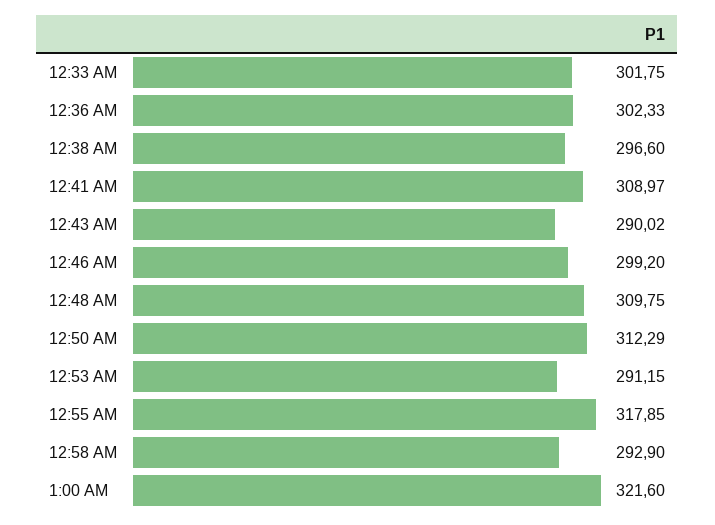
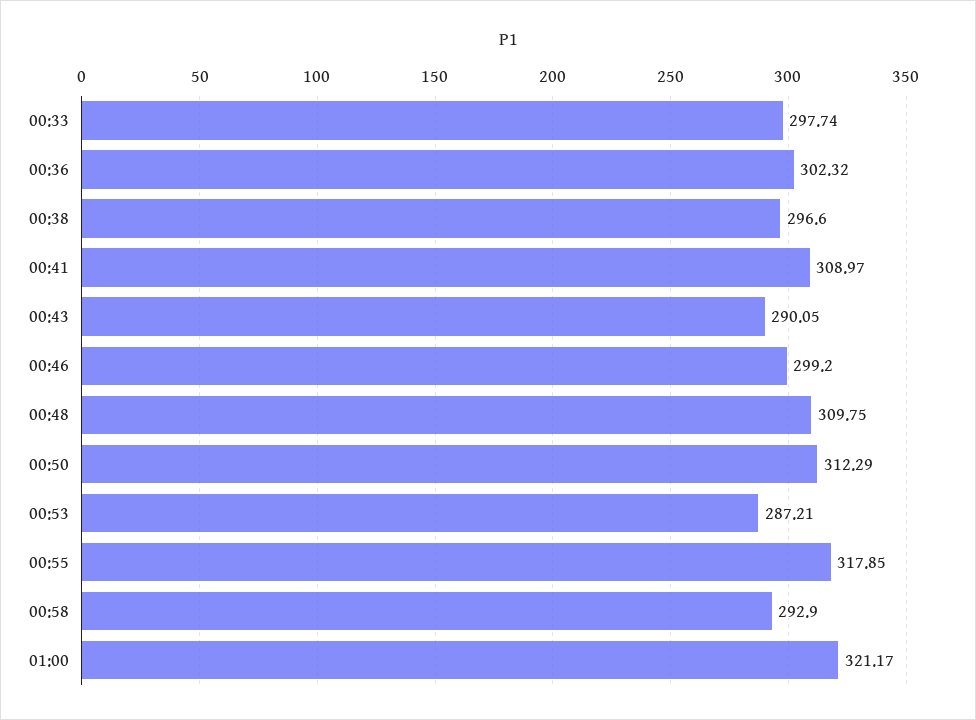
12:33 AM: 301.75 -> 297.74
12:36 AM: 302.33 -> 302.32
12:43 AM: 290.02 -> 290.05
12:53 AM: 291.15 -> 287.21
1:00 AM: 321.6 -> 321.17

